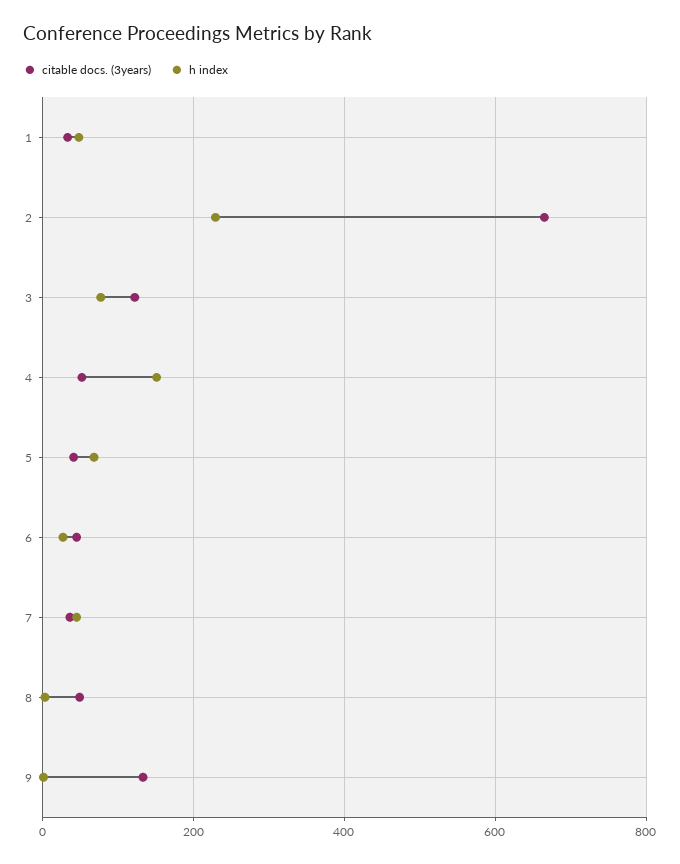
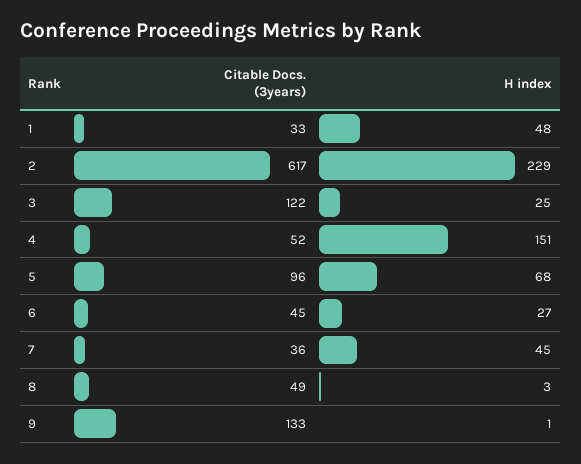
citable docs. (3years), 2: 660 -> 617
h index, 3: 80 -> 25
citable docs. (3years), 5: 40 -> 96

